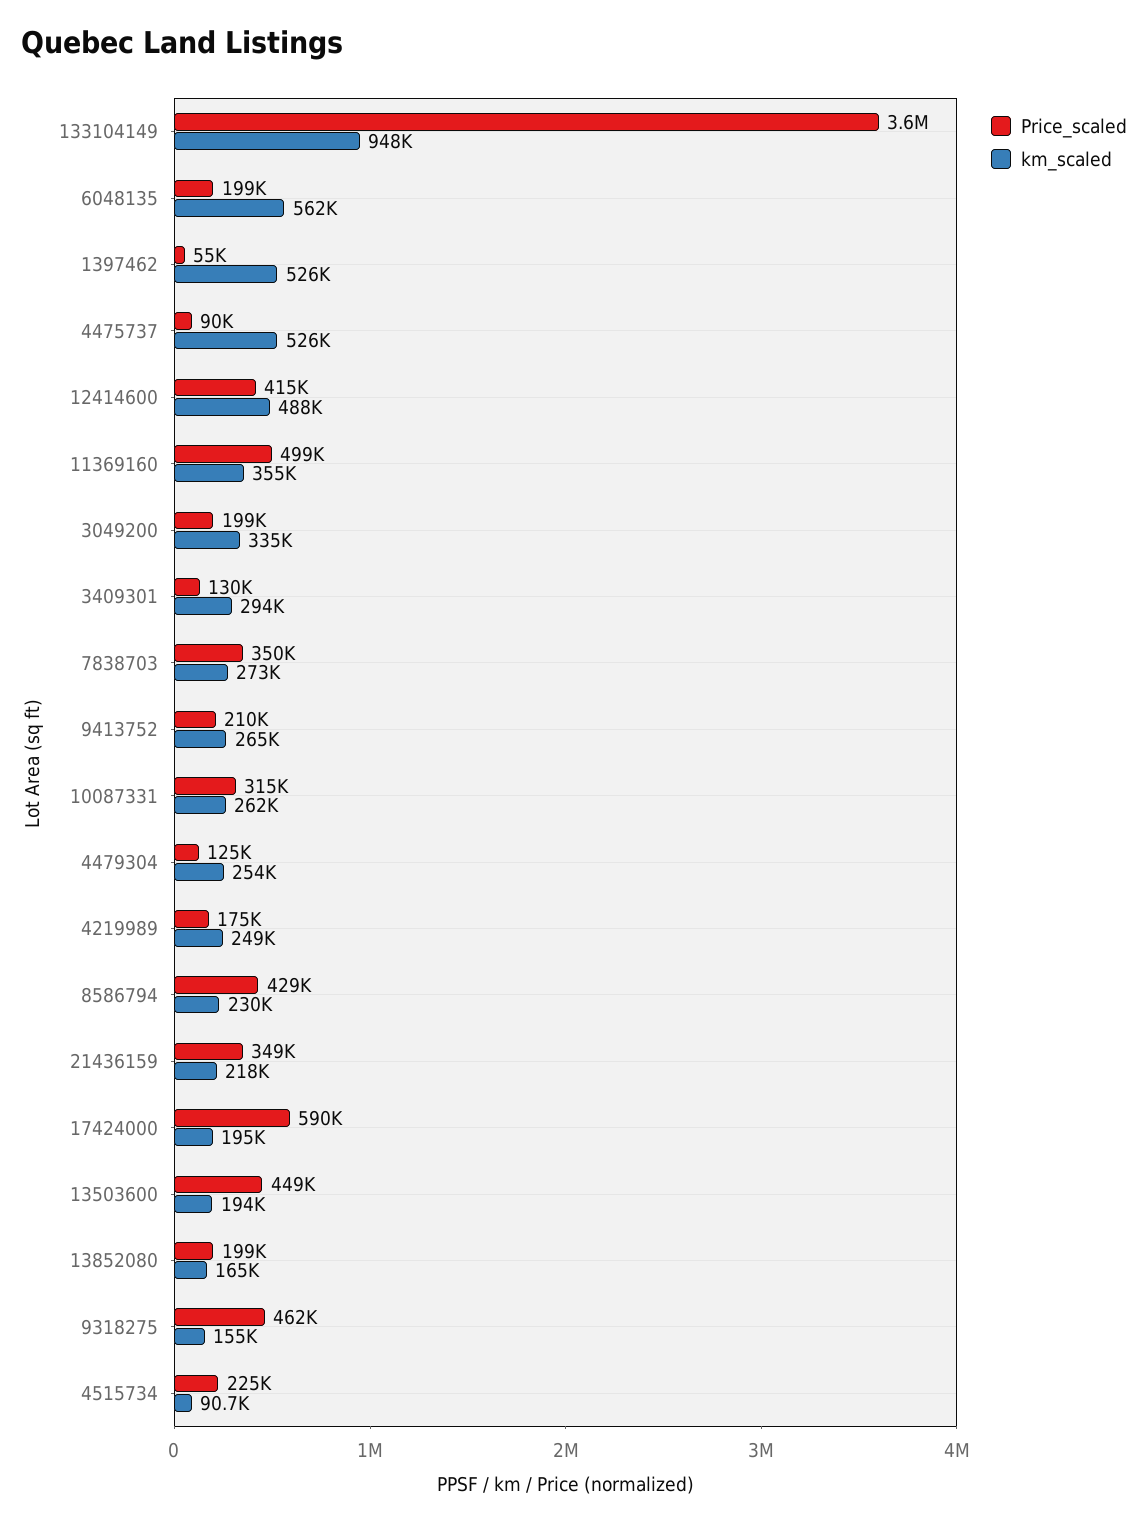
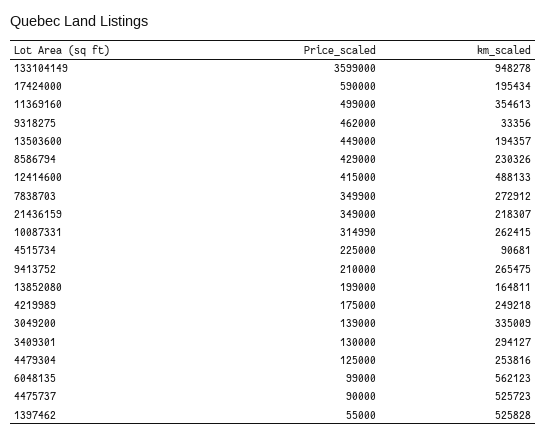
Price_scaled, 6048135: 199000 -> 99000
Price_scaled, 3049200: 199000 -> 139000
km_scaled, 9318275: 155000 -> 33356

